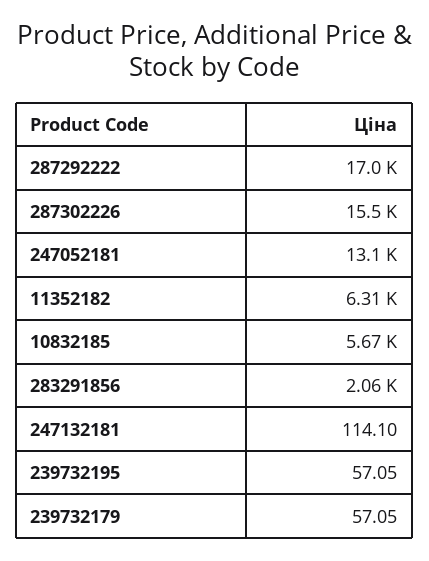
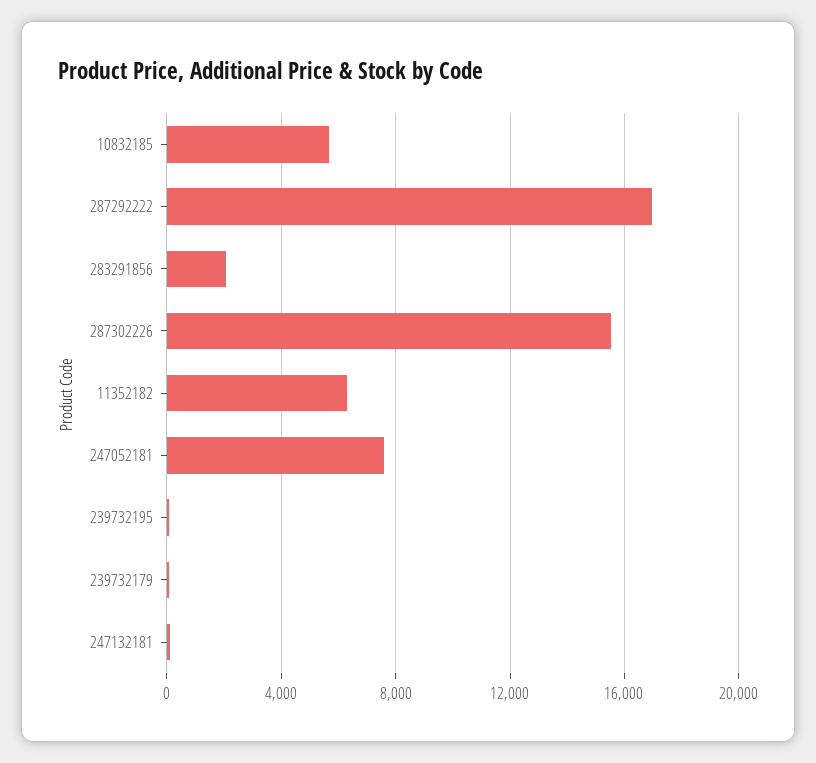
247052181: 13100 -> 7500

